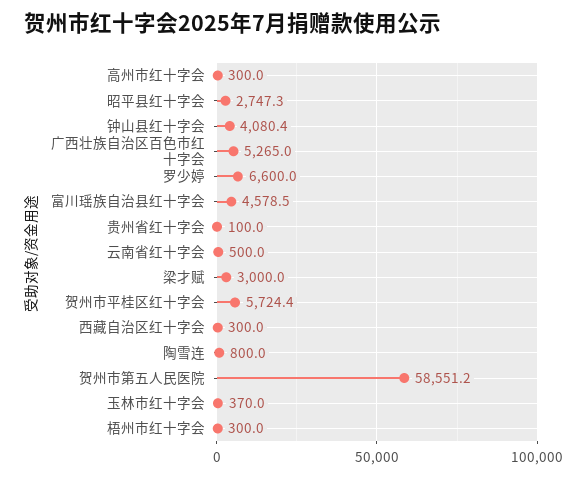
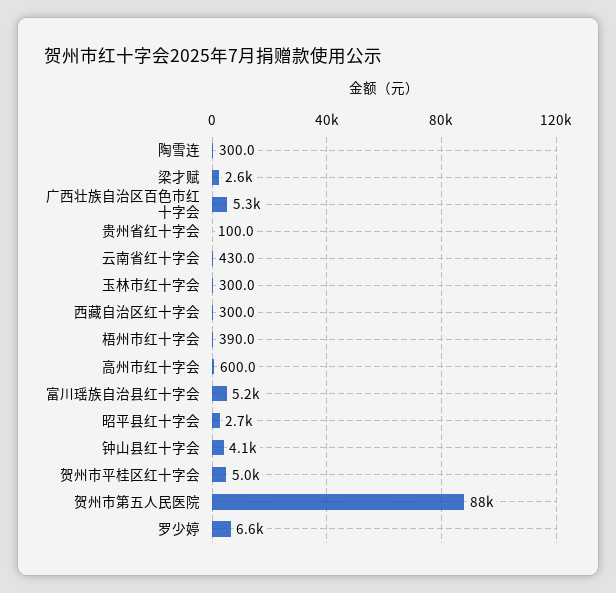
高州市红十字会: 300 -> 600
富川瑶族自治县红十字会: 4578.5 -> 5200
云南省红十字会: 500 -> 430
梁才赋: 3000 -> 2600
贺州市平桂区红十字会: 5724.4 -> 5000
陶雪连: 800 -> 300
贺州市第五人民医院: 58551.2 -> 88000
玉林市红十字会: 370 -> 300
梧州市红十字会: 300 -> 390

